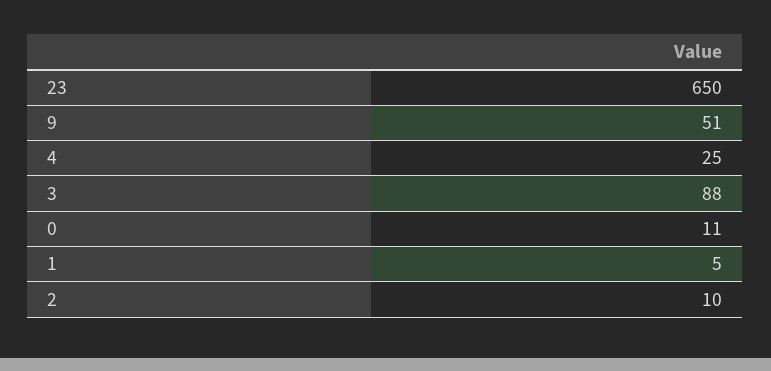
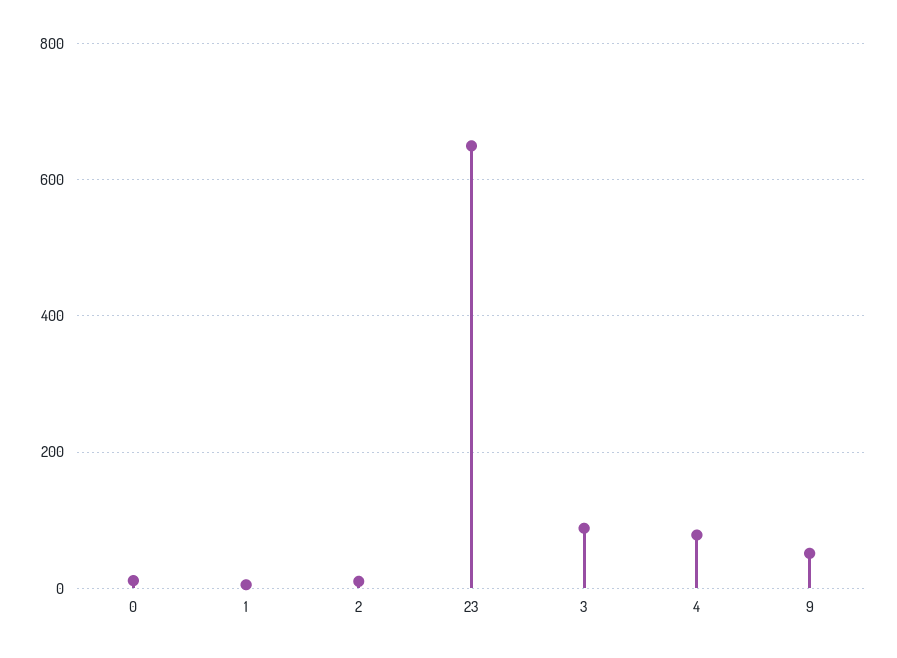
4: 25 -> 80

